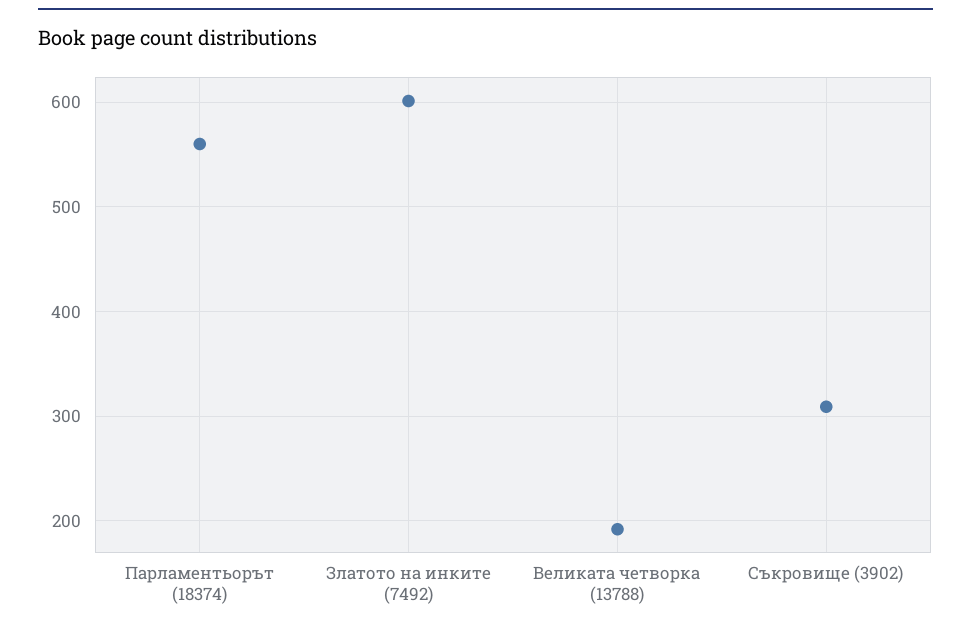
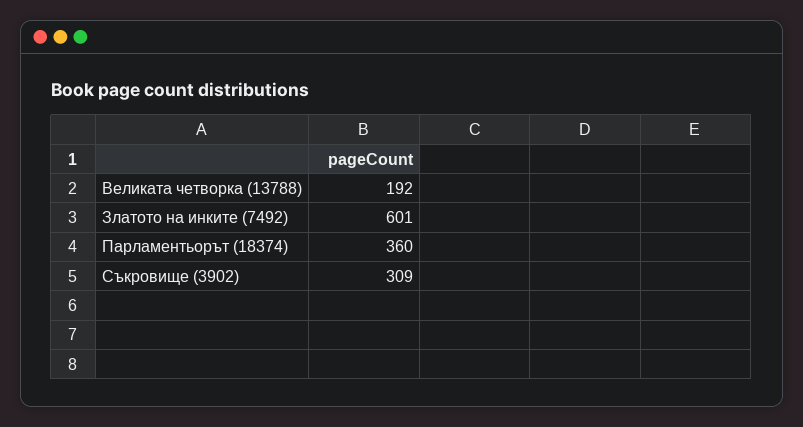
Парламентьорът (18374): 560 -> 360

